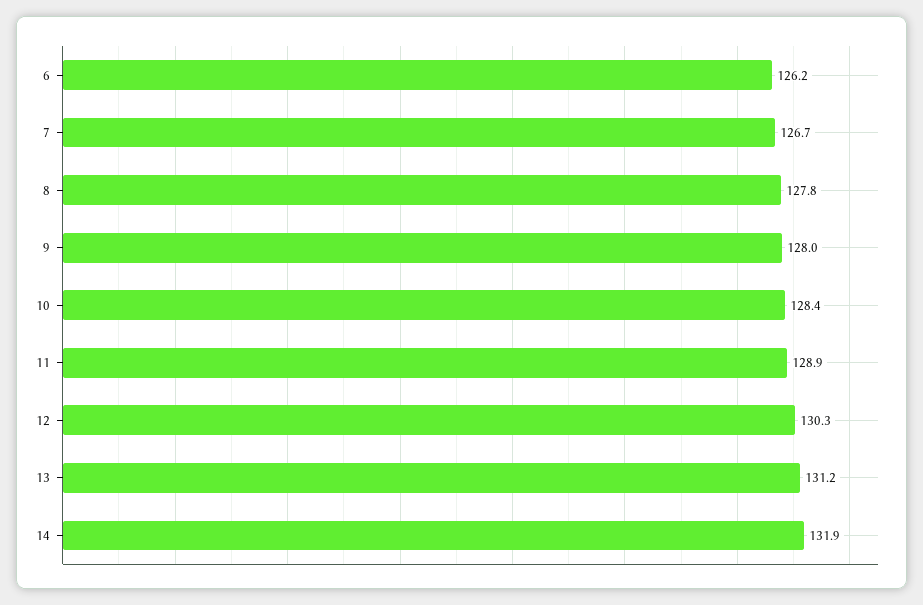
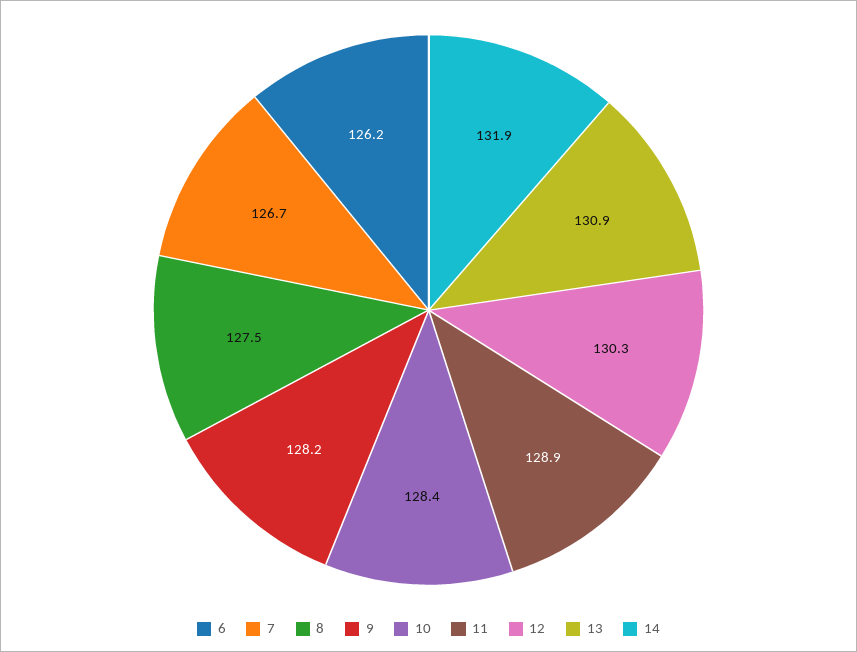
8: 127.8 -> 127.5
9: 128 -> 128.2
13: 131.2 -> 130.9

